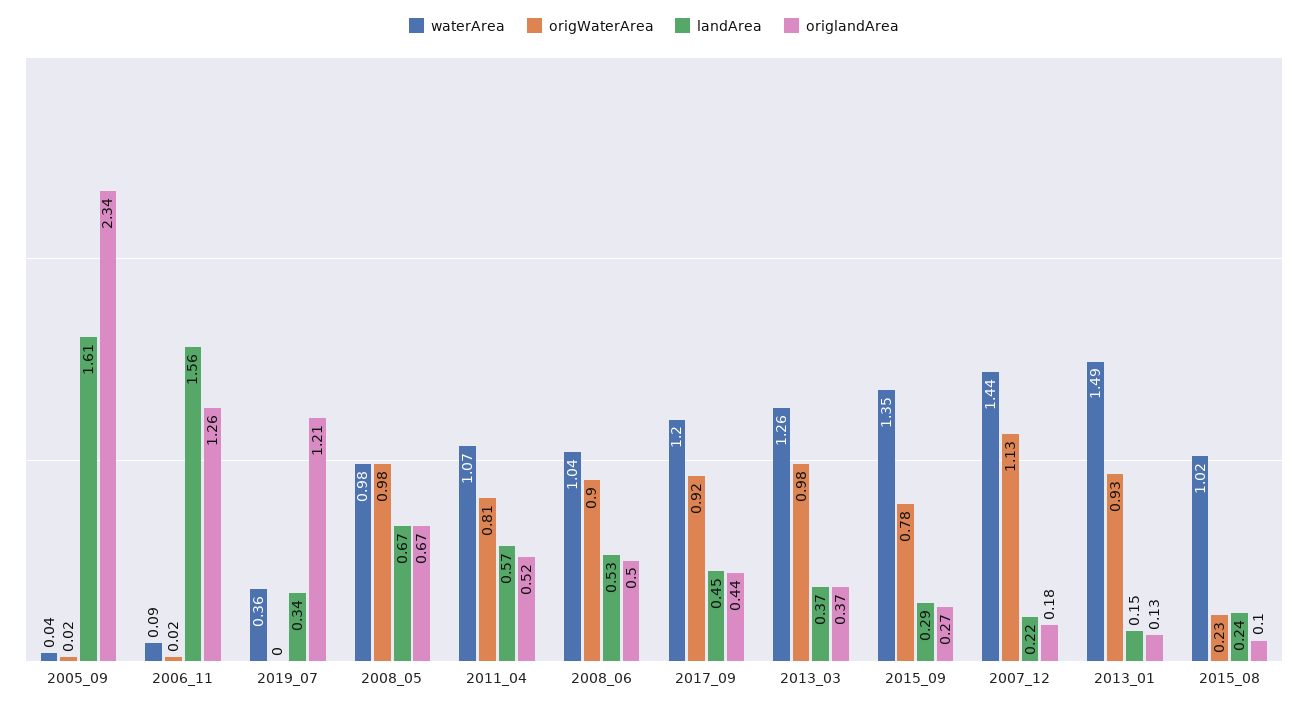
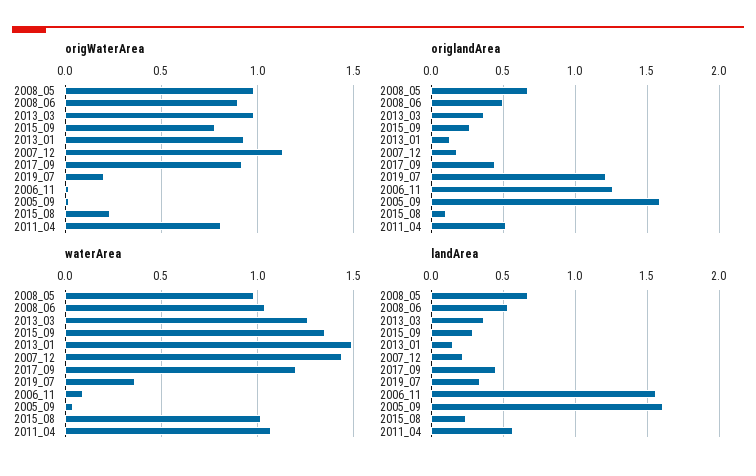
origlandArea, 2005_09: 2.34 -> 1.6
origWaterArea, 2019_07: 0 -> 0.2

